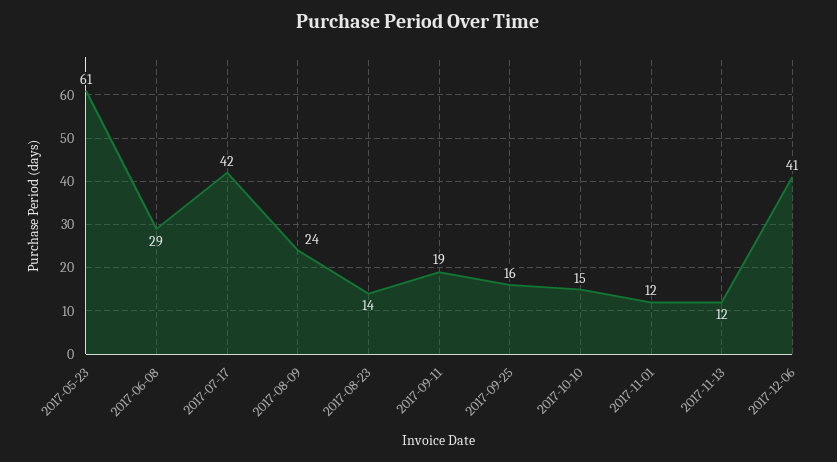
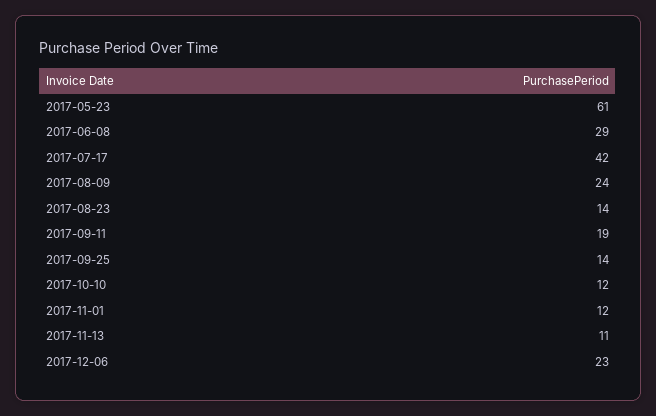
2017-09-25: 16 -> 14
2017-10-10: 15 -> 12
2017-11-13: 12 -> 11
2017-12-06: 41 -> 23

